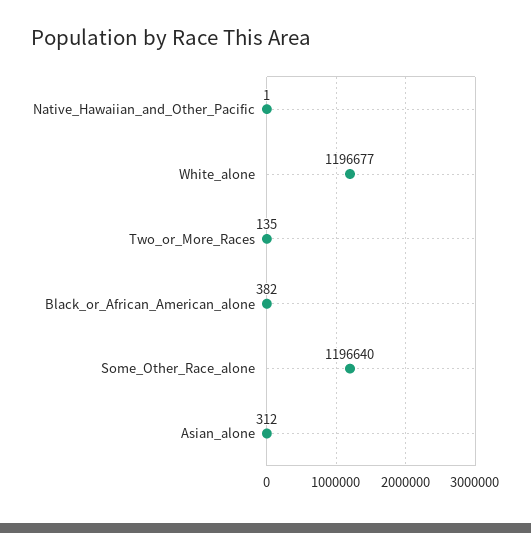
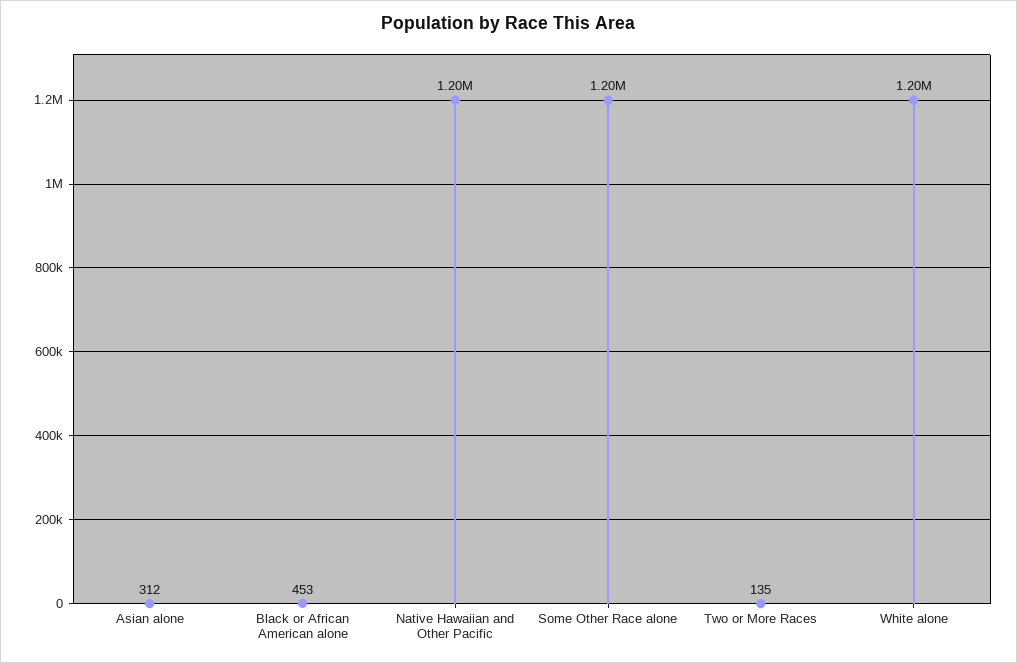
Native_Hawaiian_and_Other_Pacific: 1 -> 1200000
Black_or_African_American_alone: 382 -> 453

